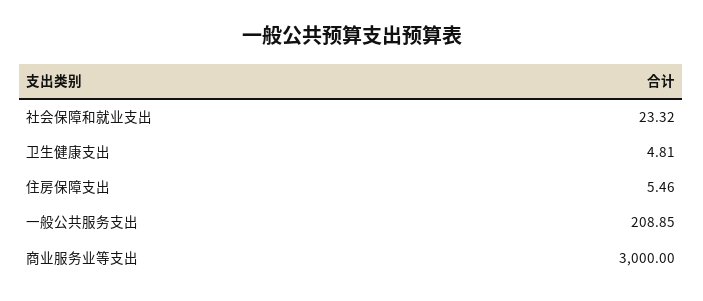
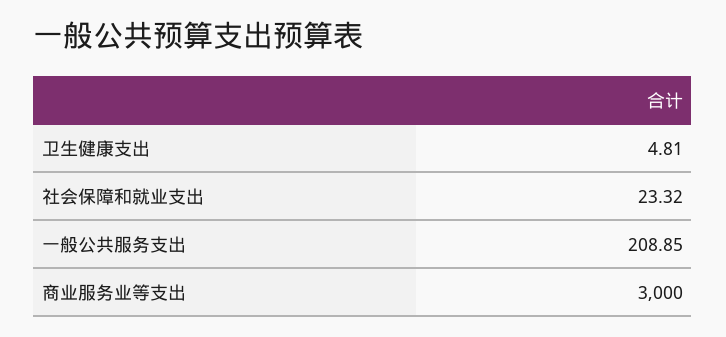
住房保障支出: 5.46 -> none

